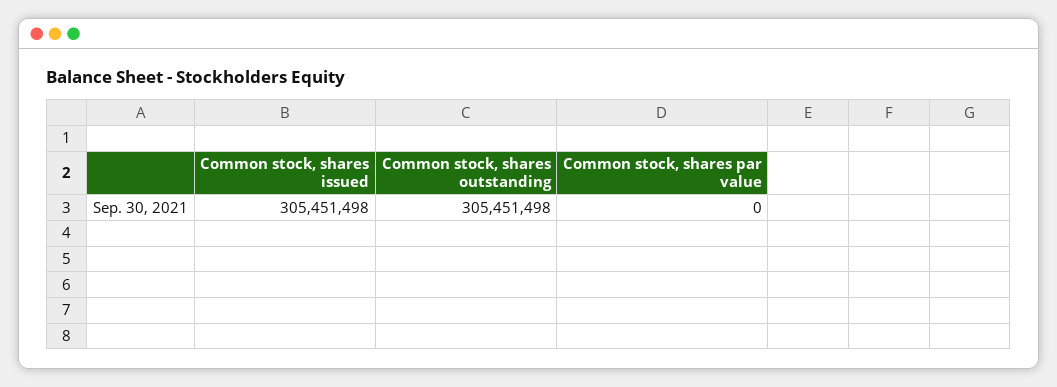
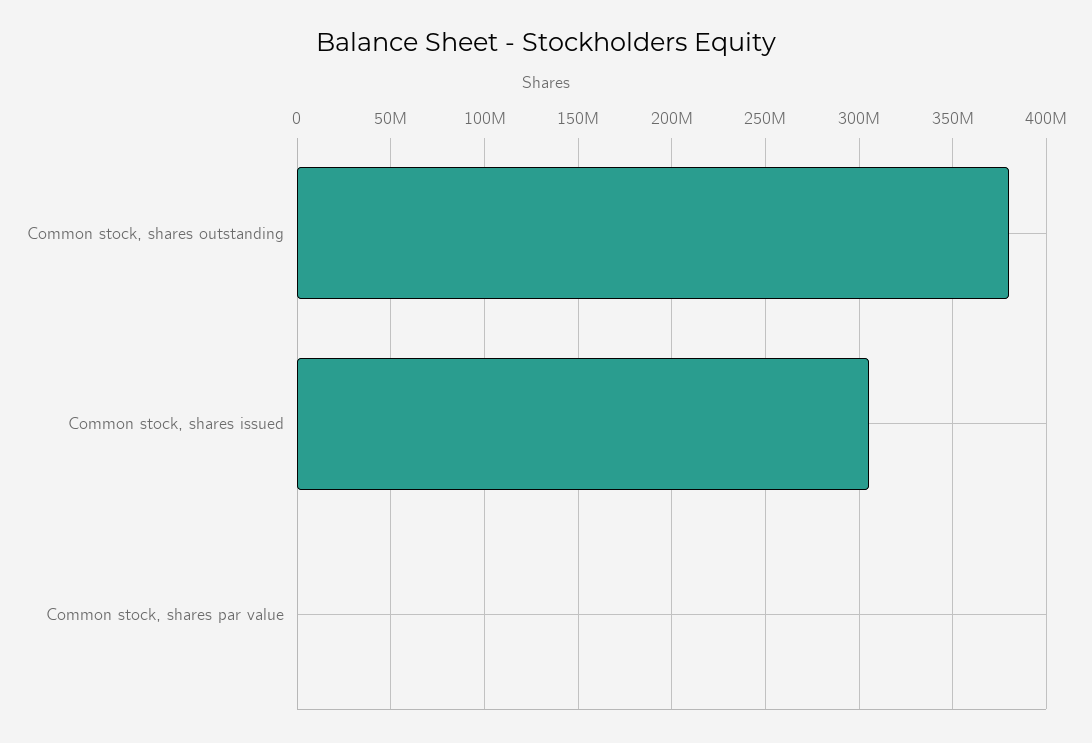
Common stock, shares outstanding: 305451498 -> 380000000

